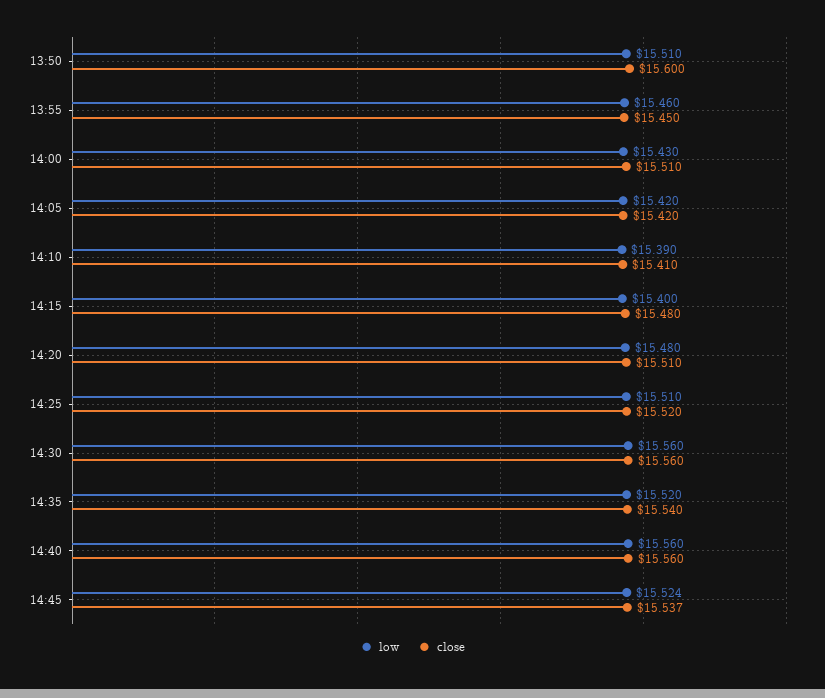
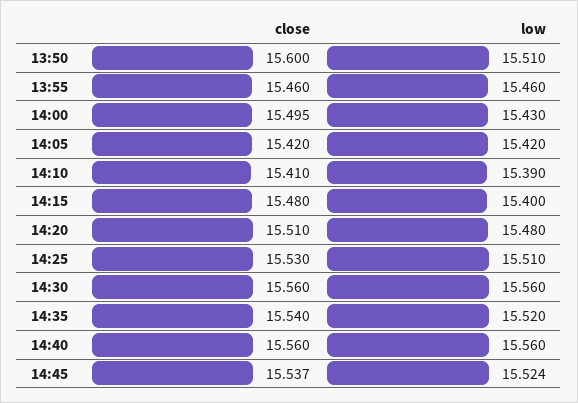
close, 13:55: 15.45 -> 15.46
close, 14:00: 15.51 -> 15.495
close, 14:25: 15.52 -> 15.53

